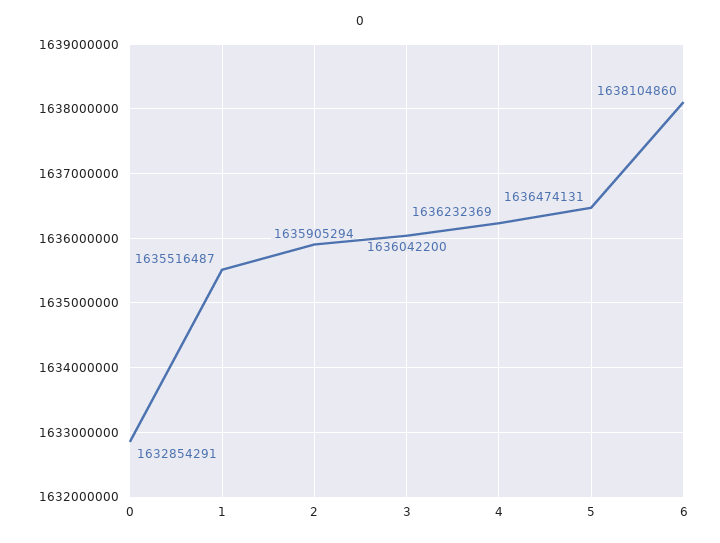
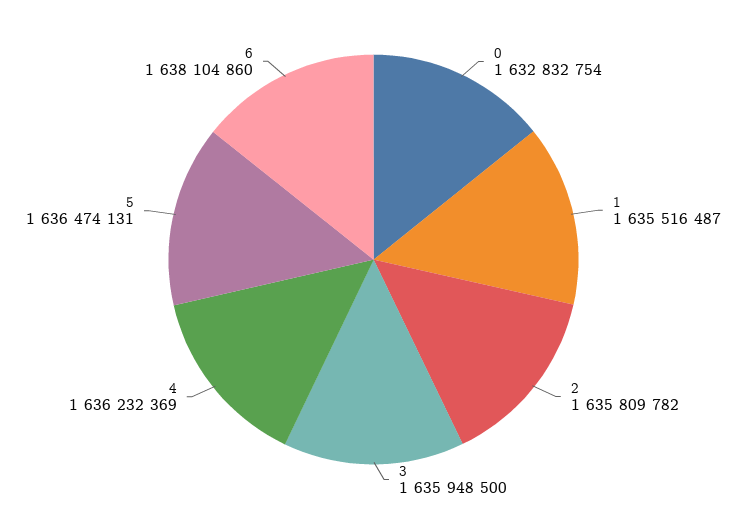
0: 1632854291 -> 1632832754
2: 1635905294 -> 1635809782
3: 1636042200 -> 1635948500

